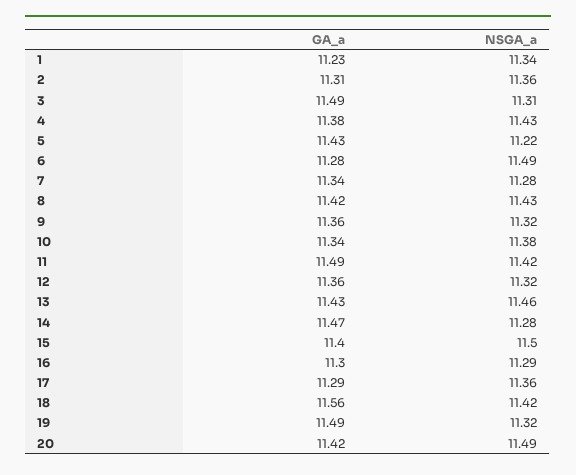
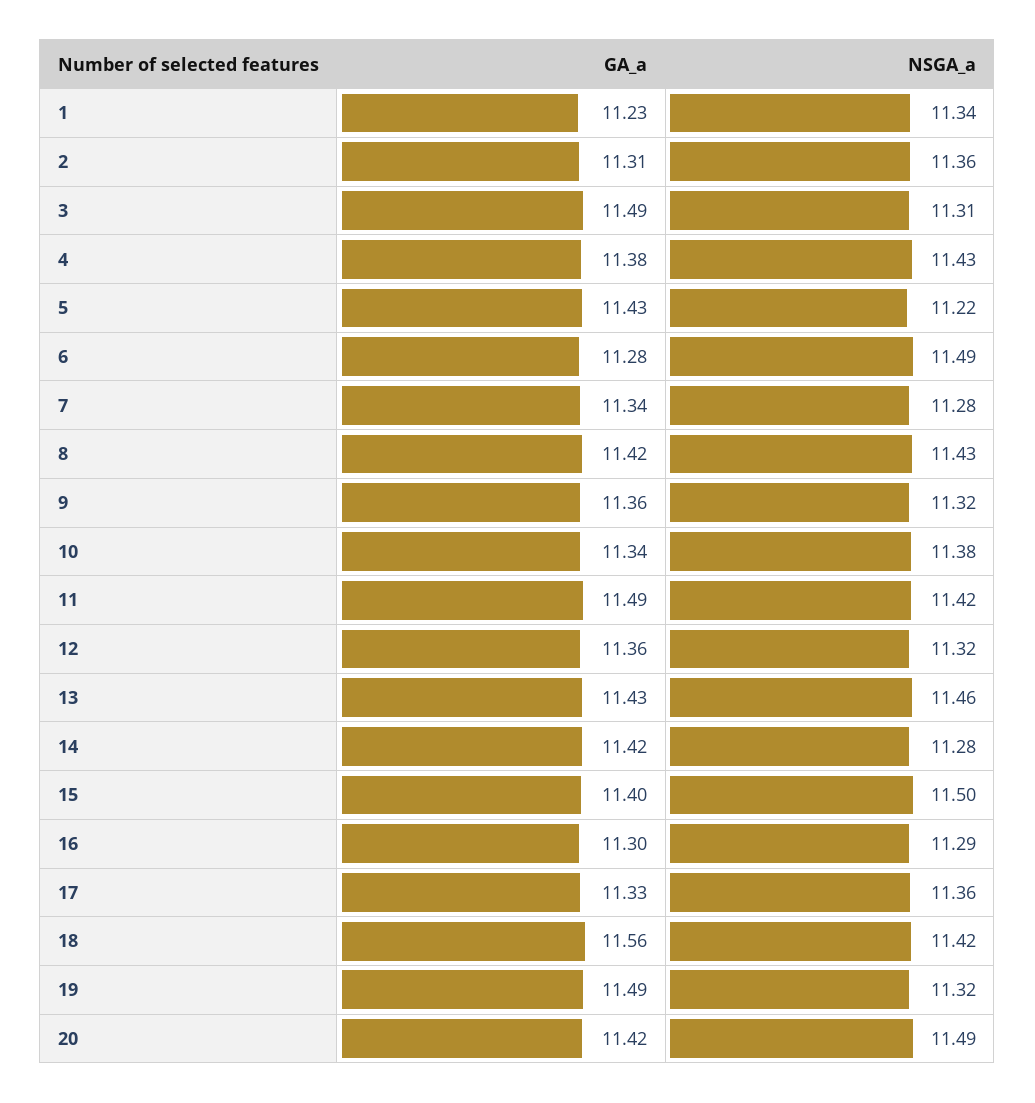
GA_a, 14: 11.47 -> 11.42
GA_a, 17: 11.29 -> 11.33

